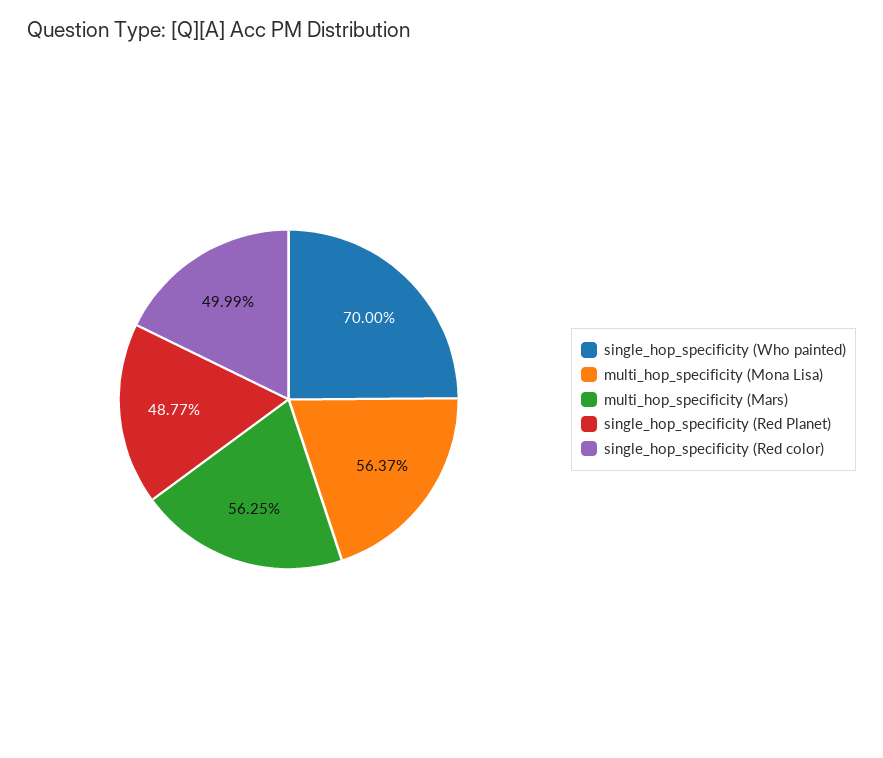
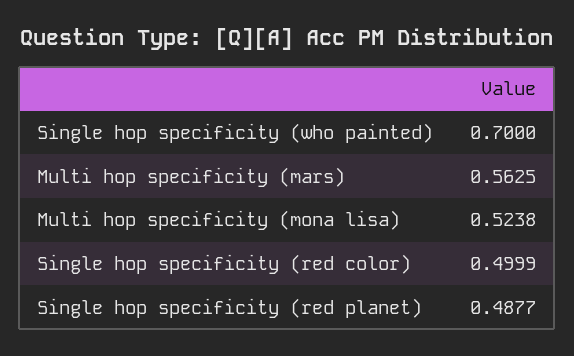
multi_hop_specificity (Mona Lisa): 0.5637 -> 0.5238

